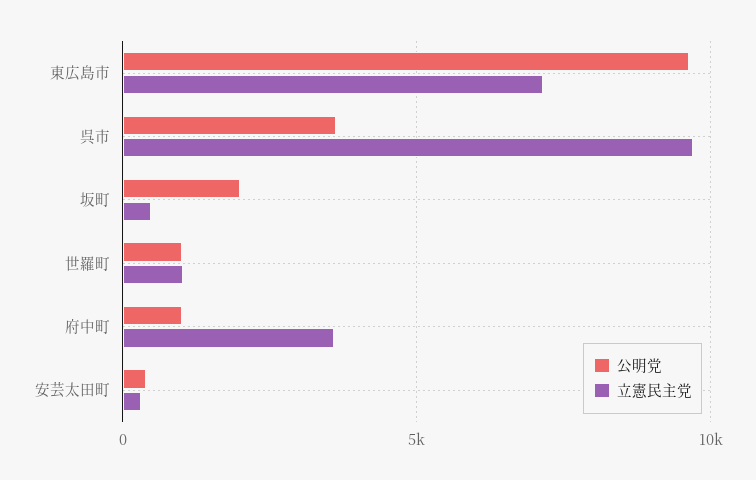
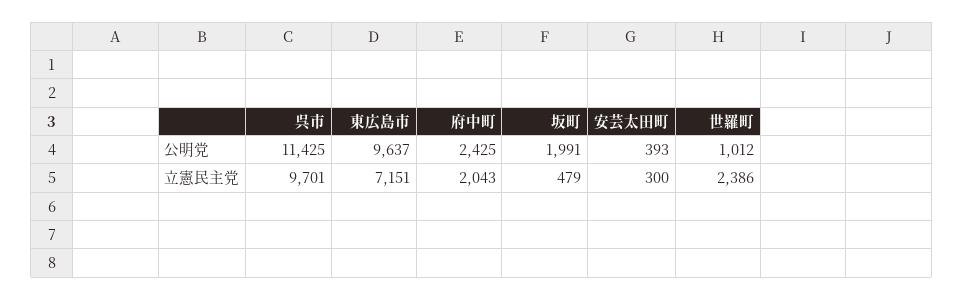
公明党, 呉市: 3500 -> 11425
立憲民主党, 世羅町: 1000 -> 2386
公明党, 府中町: 1000 -> 2425
立憲民主党, 府中町: 3500 -> 2043

